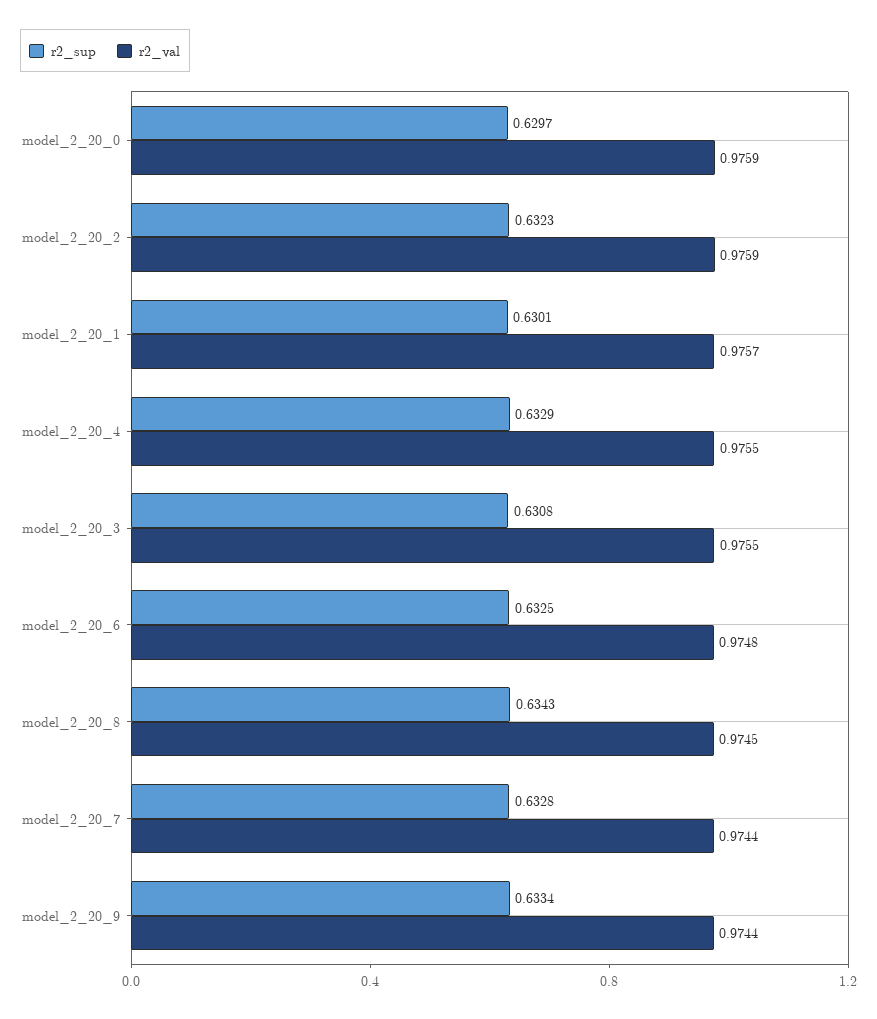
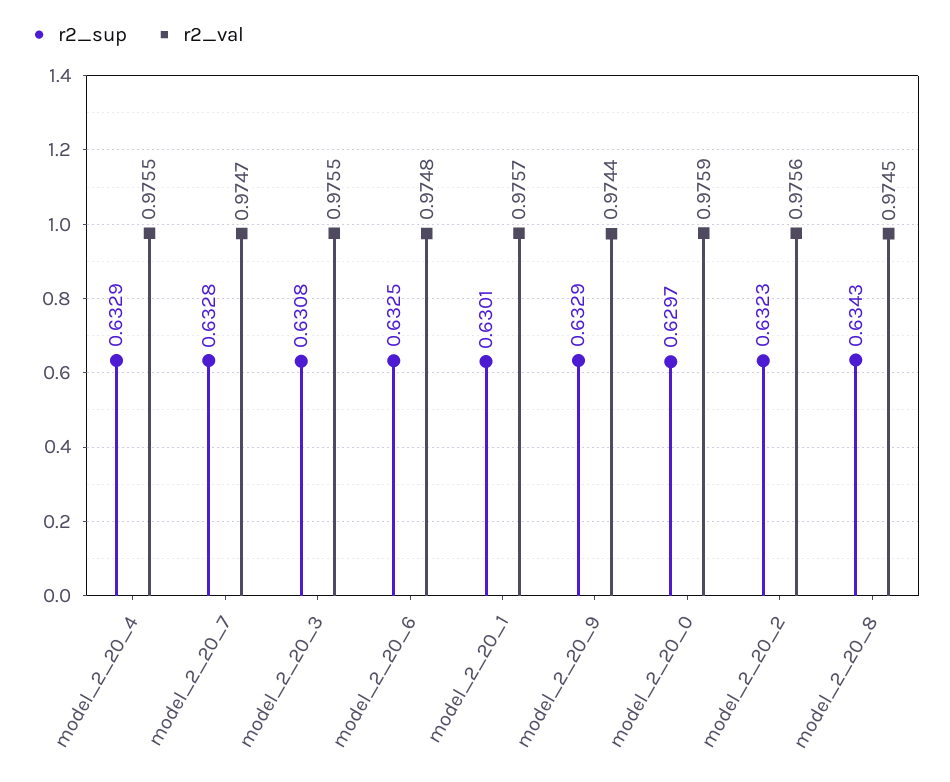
r2_val, model_2_20_2: 0.9759 -> 0.9756
r2_val, model_2_20_7: 0.9744 -> 0.9747
r2_sup, model_2_20_9: 0.6334 -> 0.6329

